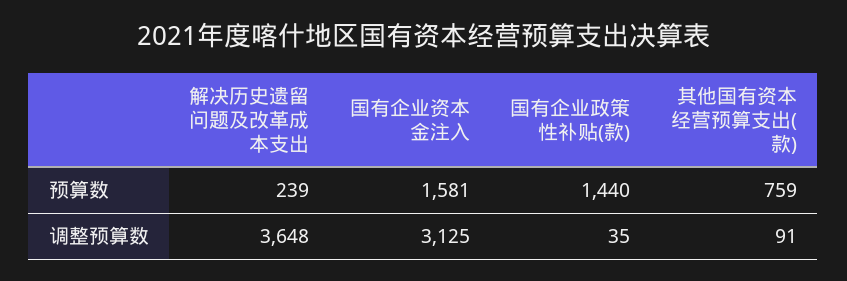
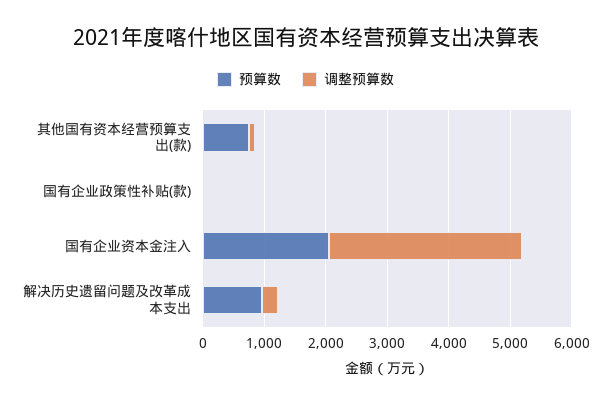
预算数, 解决历史遗留问题及改革成本支出: 239 -> 1000
预算数, 国有企业资本金注入: 1581 -> 2000
预算数, 国有企业政策性补贴(款): 1440 -> 0
调整预算数, 解决历史遗留问题及改革成本支出: 3648 -> 200

